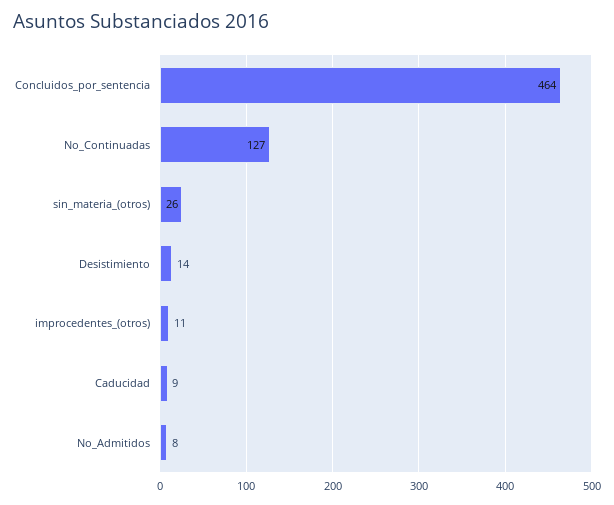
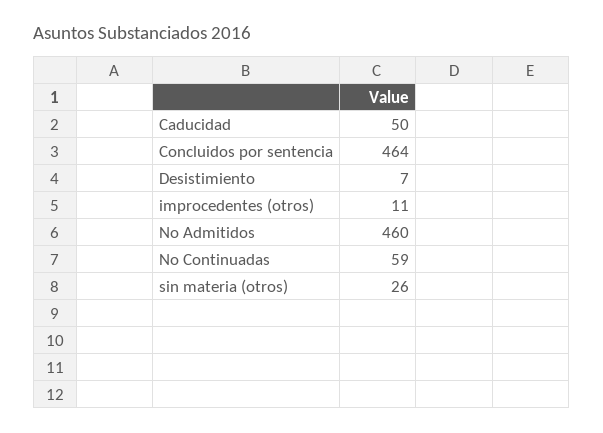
No_Continuadas: 127 -> 59
Desistimiento: 14 -> 7
Caducidad: 9 -> 50
No_Admitidos: 8 -> 460

